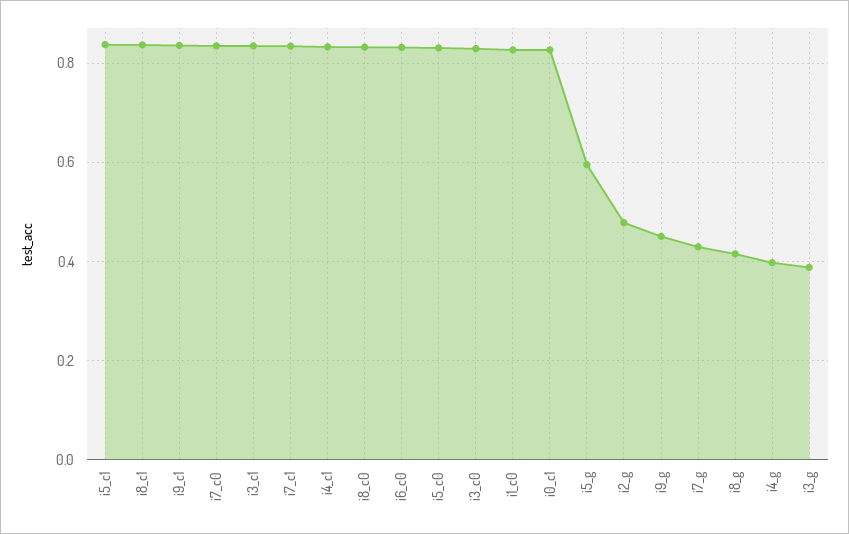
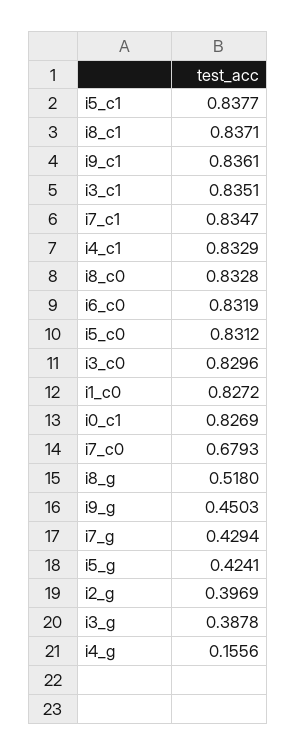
i7_c0: 0.84 -> 0.6793
i5_g: 0.6 -> 0.4241
i2_g: 0.48 -> 0.3969
i8_g: 0.42 -> 0.518
i4_g: 0.4 -> 0.1556

